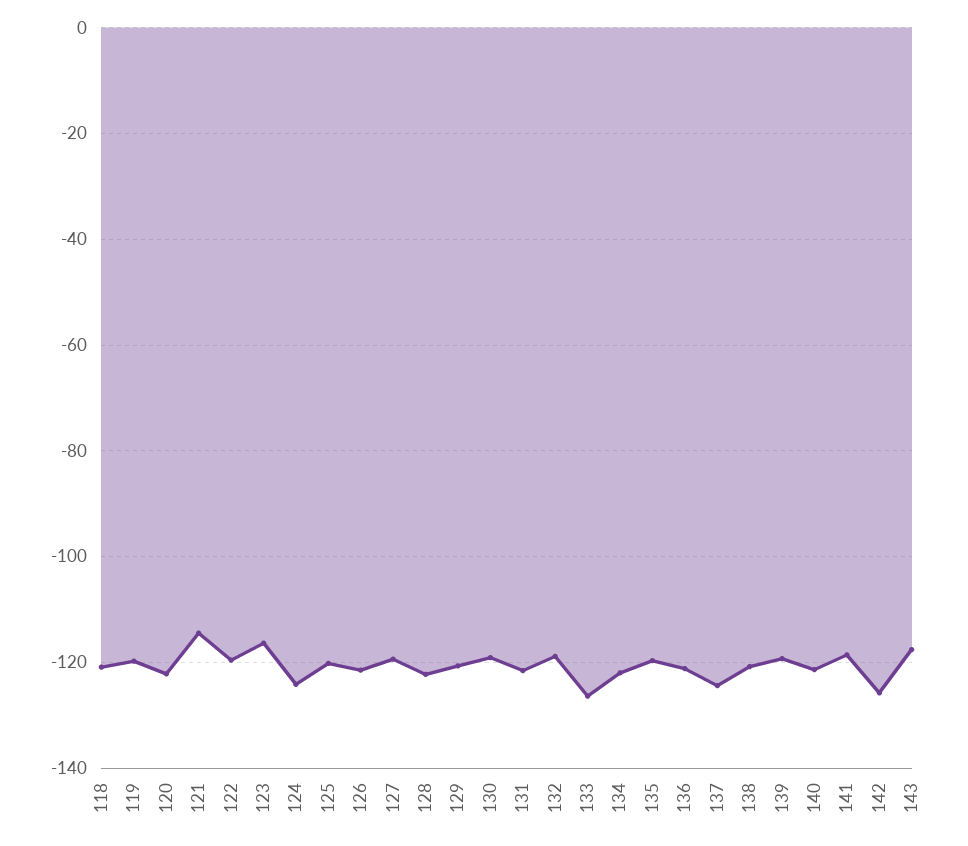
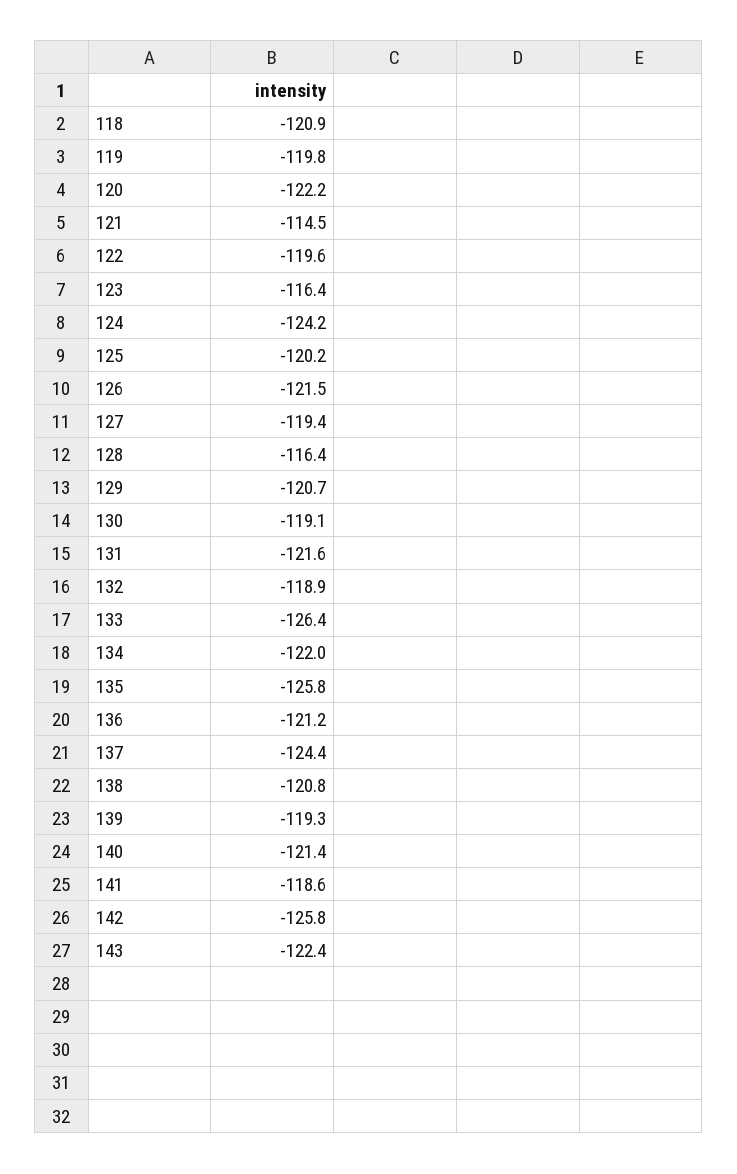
128: -122 -> -116.4
135: -120 -> -125.8
143: -118 -> -122.4

